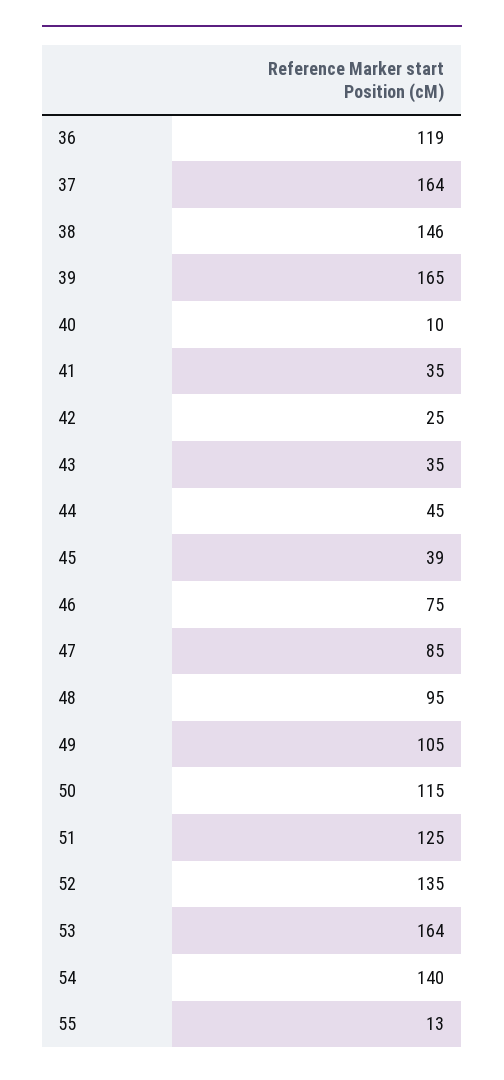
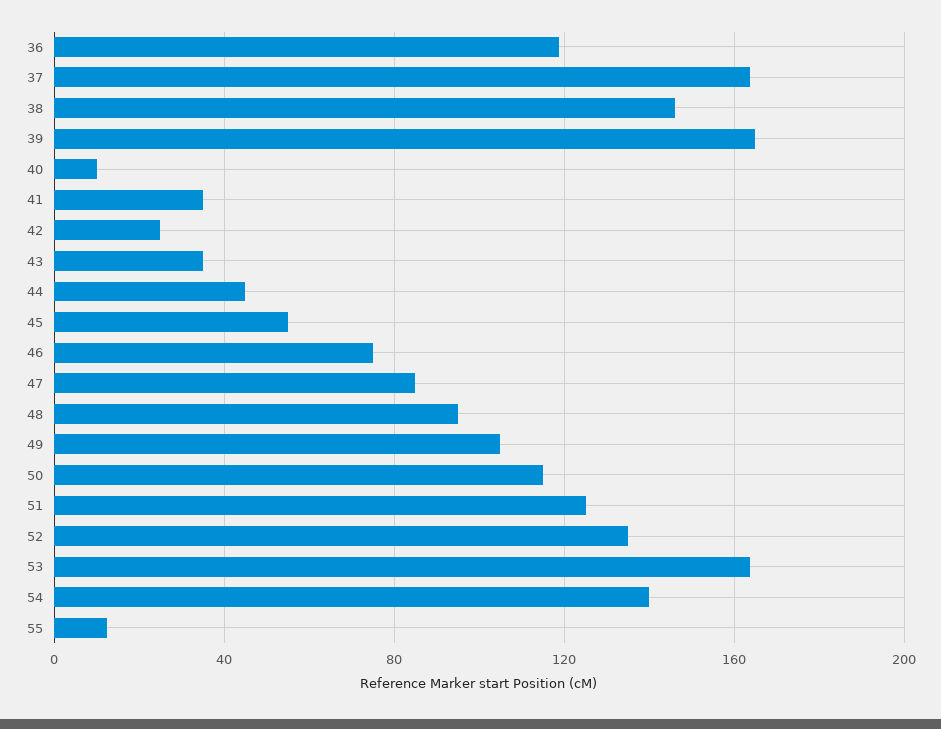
45: 39 -> 55

